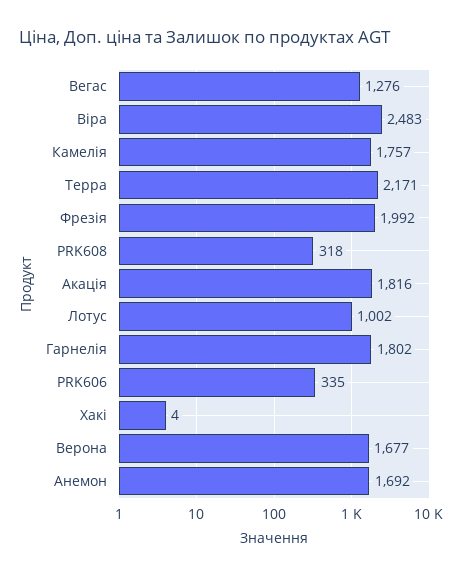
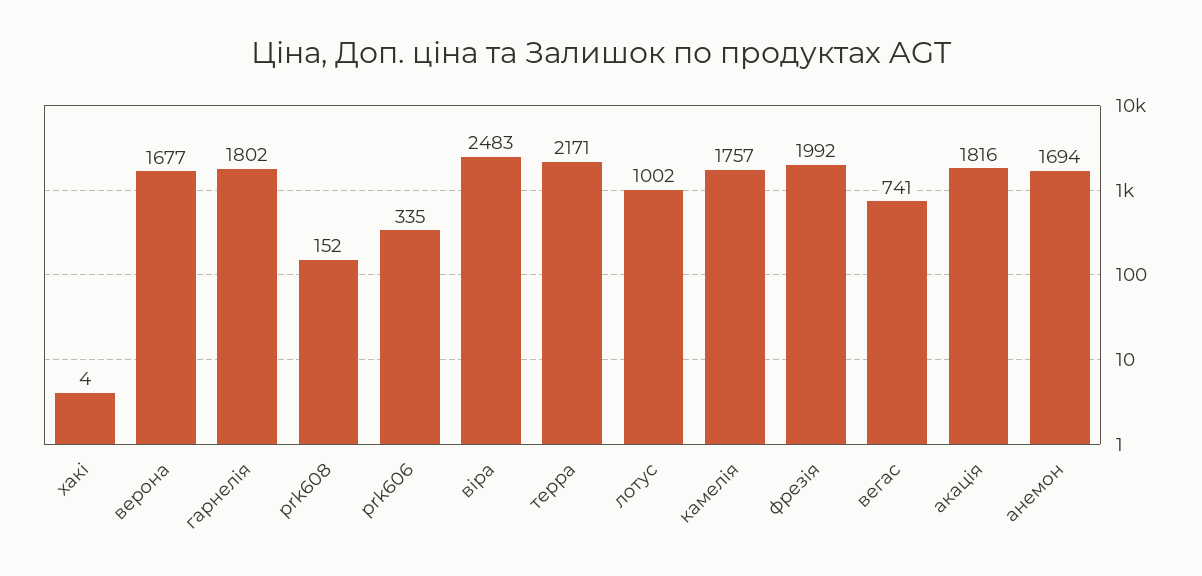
Вегас: 1276 -> 741
PRK608: 318 -> 152
Анемон: 1692 -> 1694

